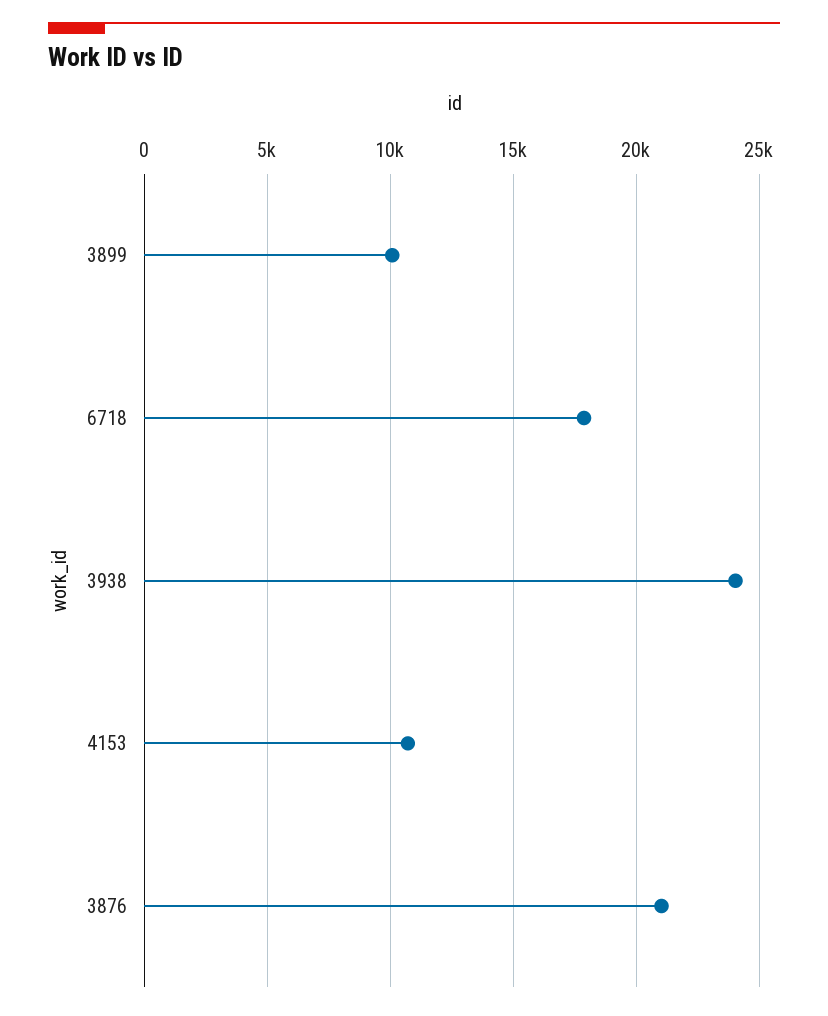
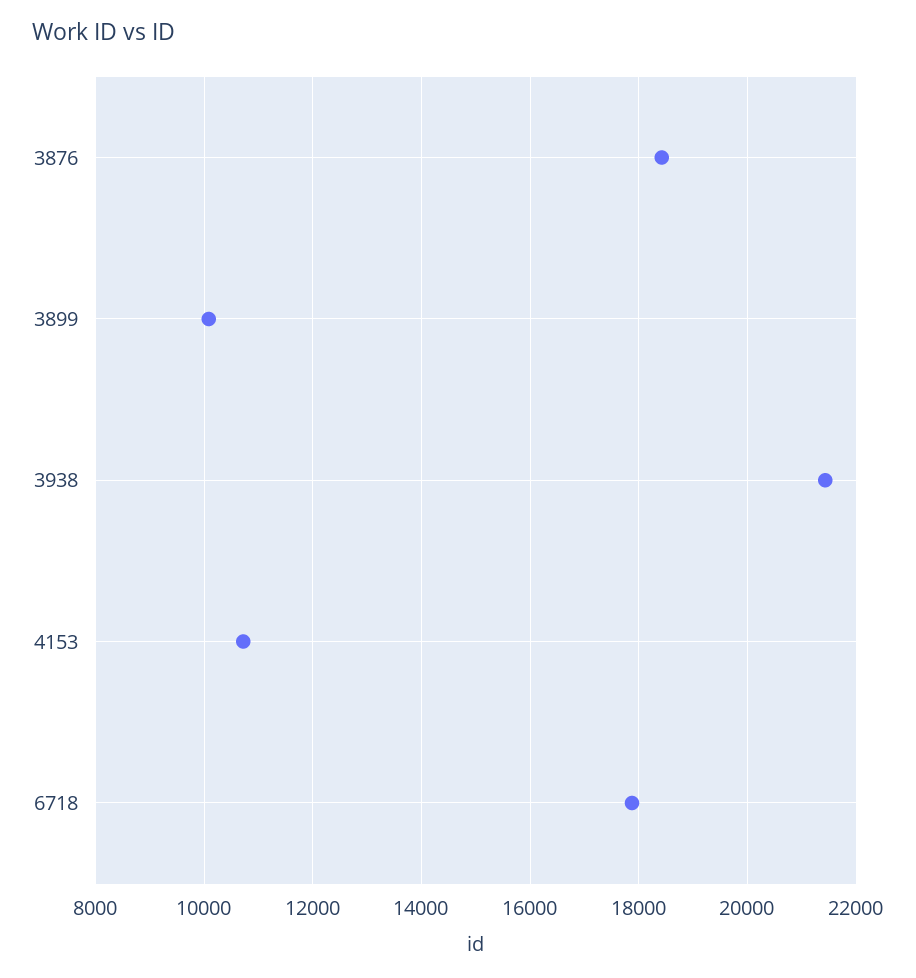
3938: 24000 -> 21400
3876: 21000 -> 18400

